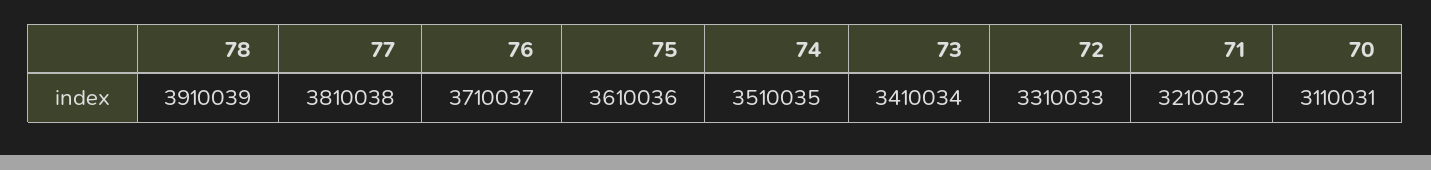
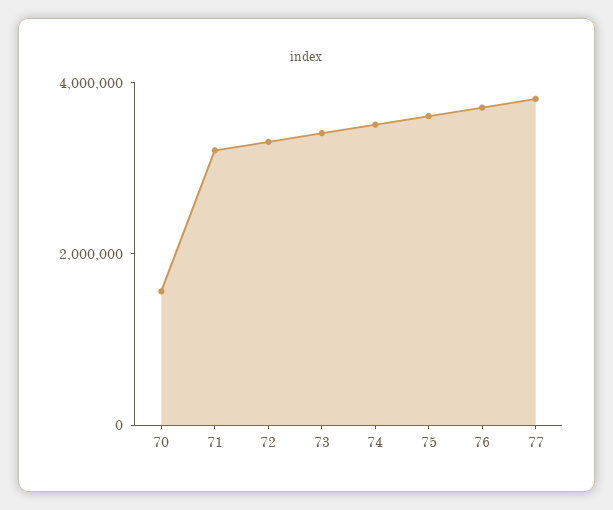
78: 3910039 -> none
70: 3110031 -> 1500000

